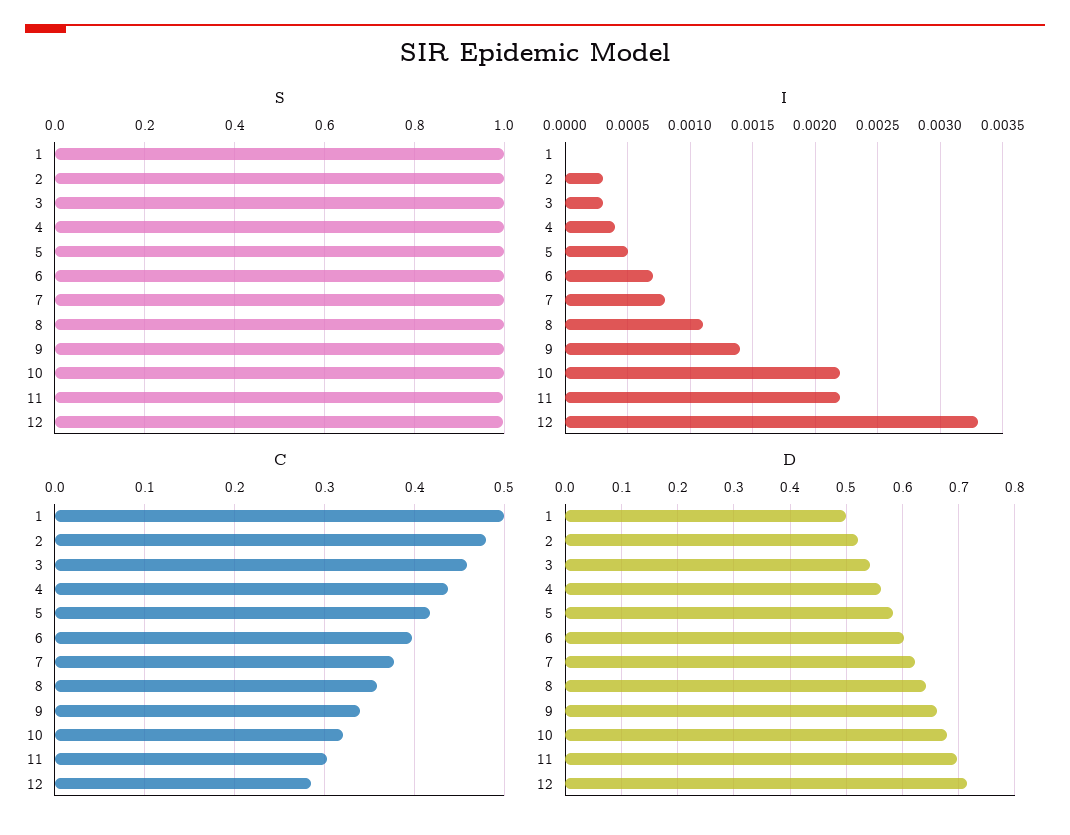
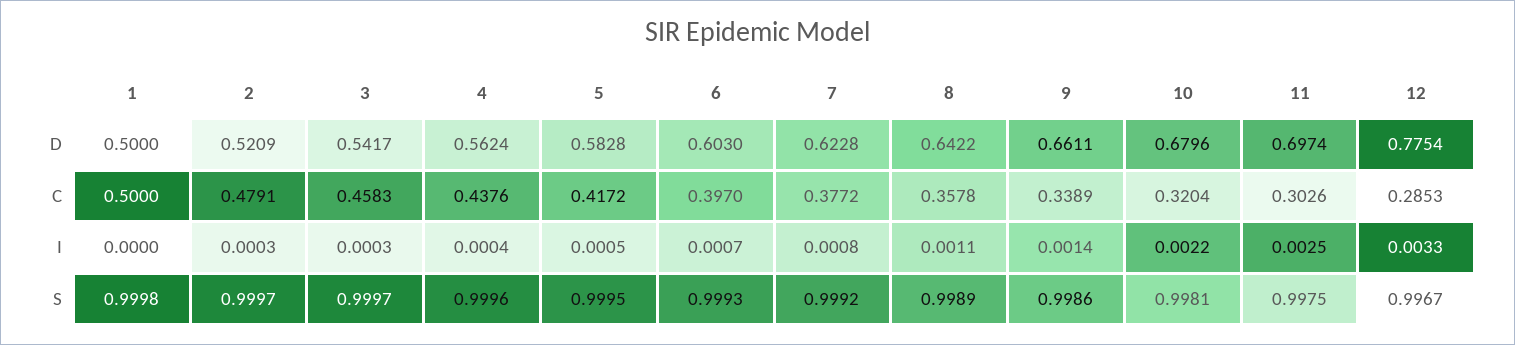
I, 11: 0.0022 -> 0.0025
D, 12: 0.72 -> 0.7754

